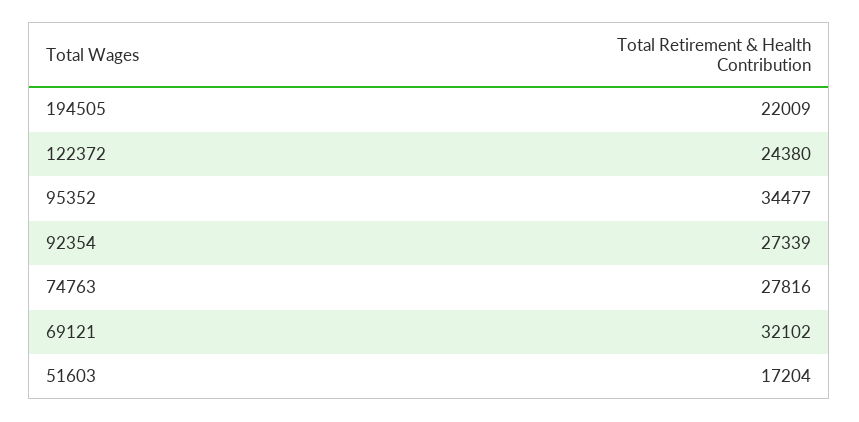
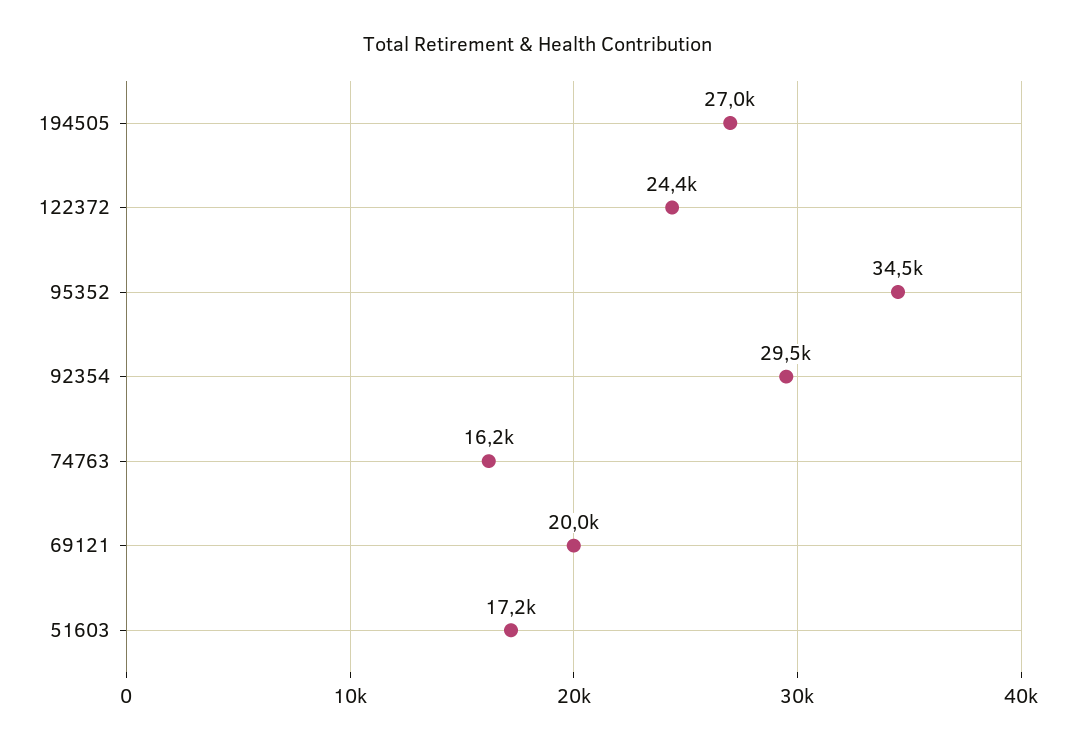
194505: 22009 -> 27000
92354: 27339 -> 29500
74763: 27816 -> 16200
69121: 32102 -> 20000

